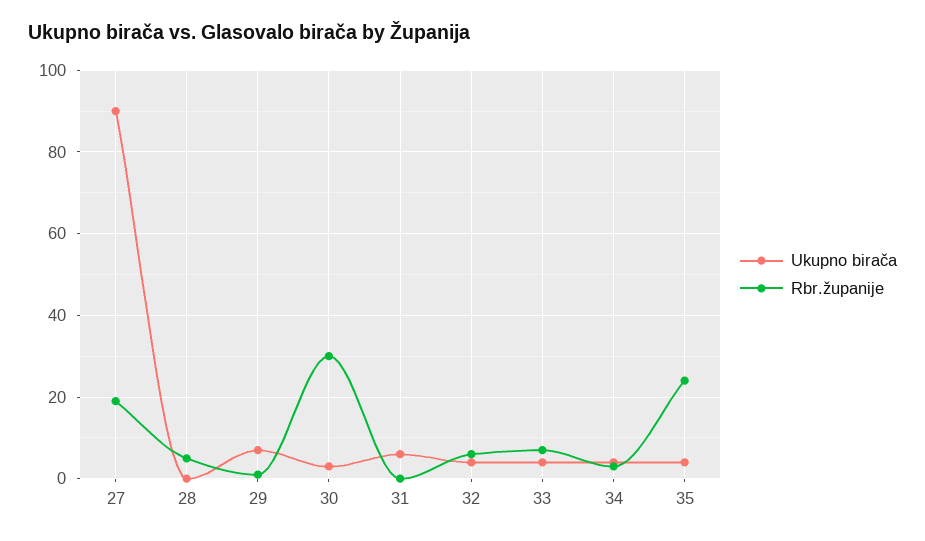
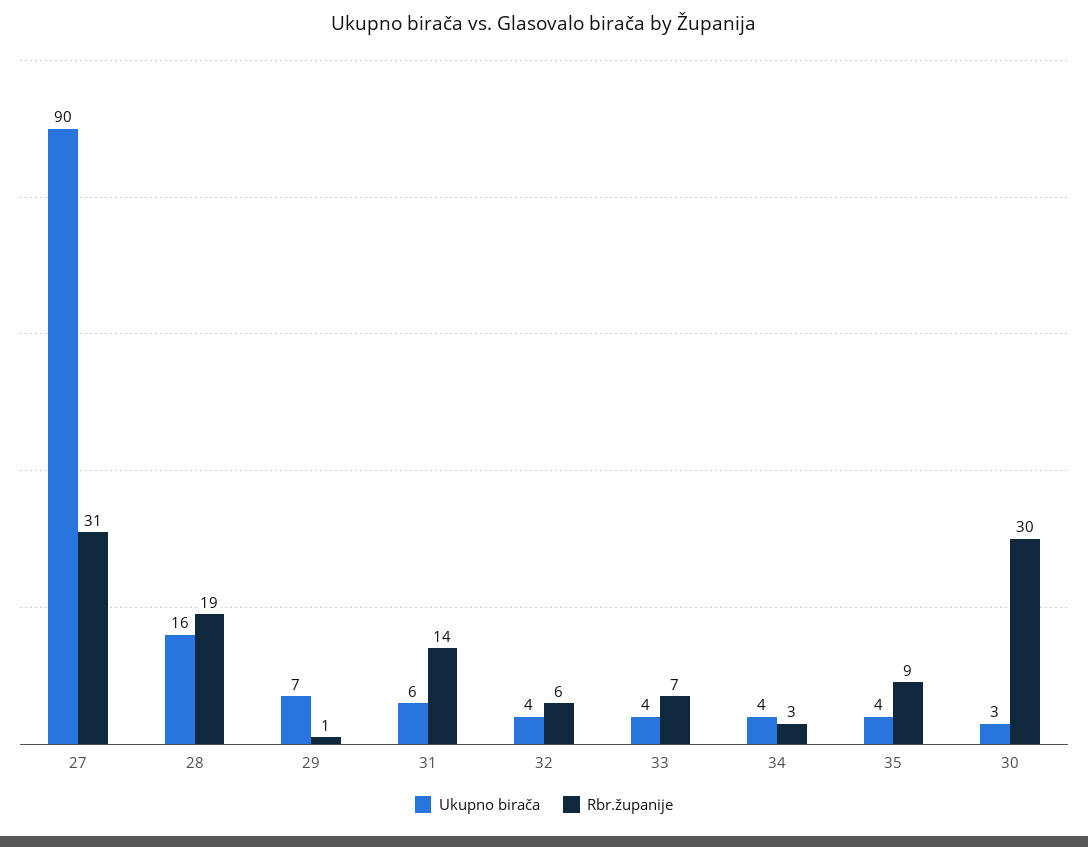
Rbr.županije, 27: 20 -> 31
Ukupno birača, 28: 0 -> 16
Rbr.županije, 28: 5 -> 19
Rbr.županije, 31: 0 -> 14
Rbr.županije, 35: 25 -> 9

